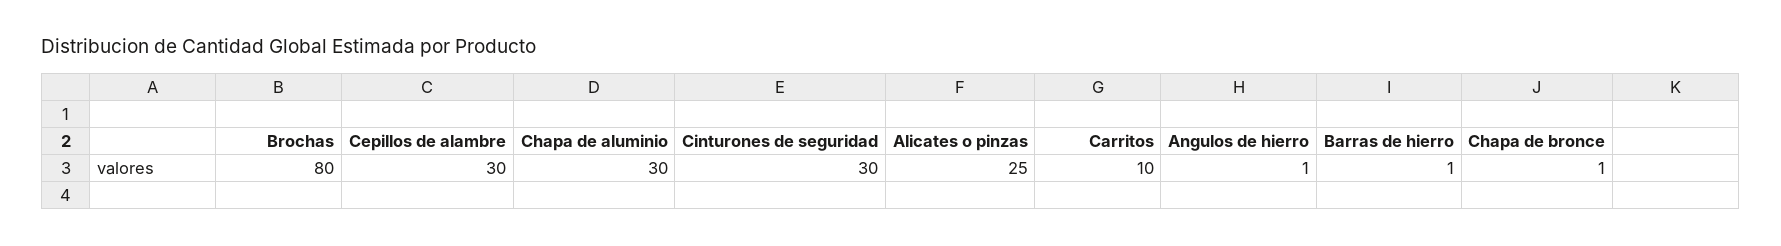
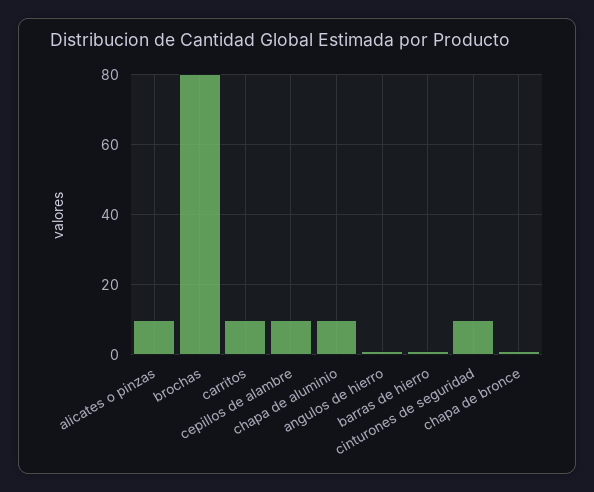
Cepillos de alambre: 30 -> 10
Chapa de aluminio: 30 -> 10
Cinturones de seguridad: 30 -> 10
Alicates o pinzas: 25 -> 10

